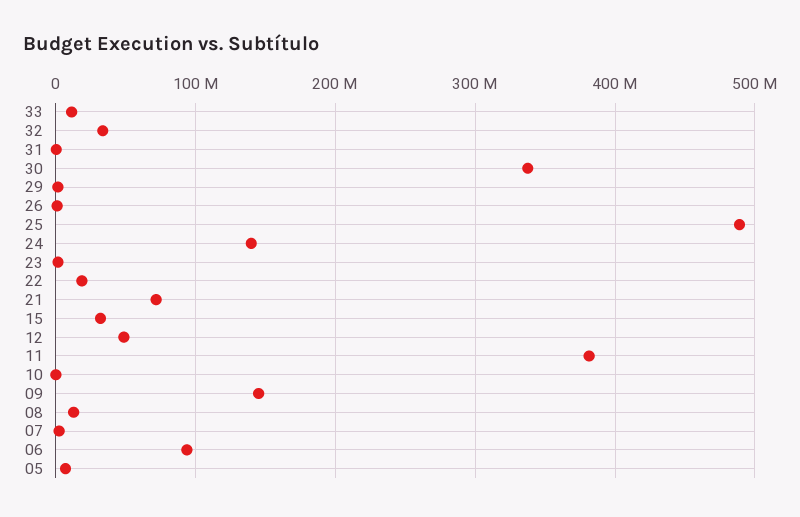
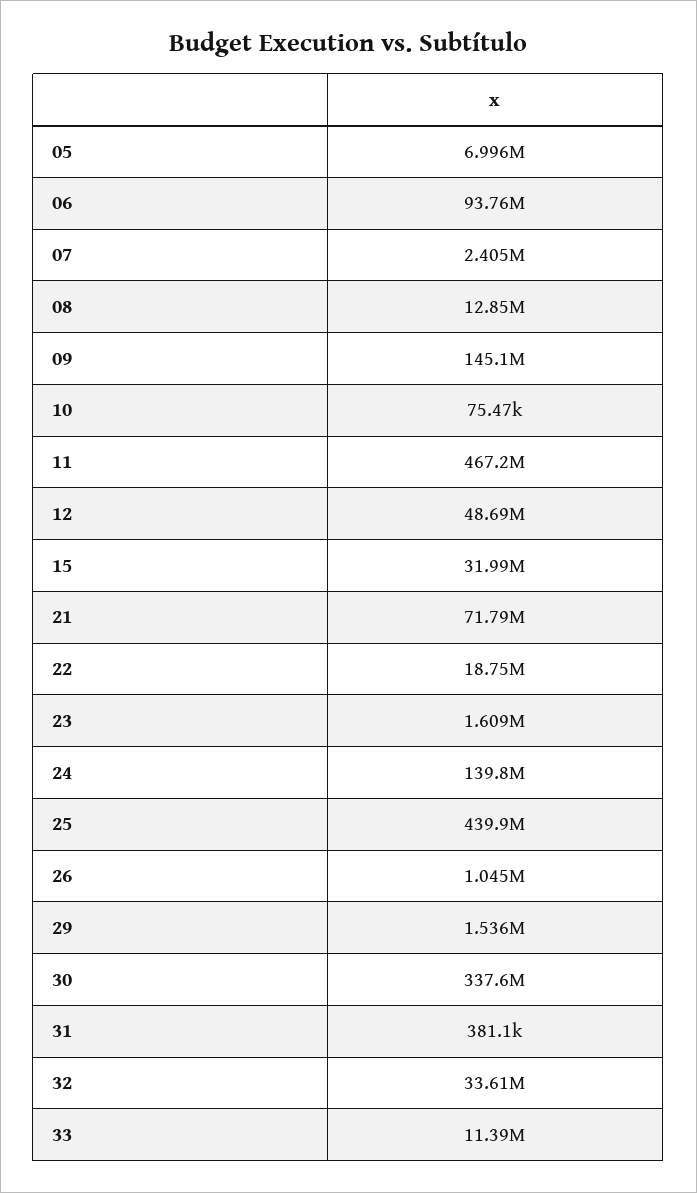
25: 490000000 -> 439900000
11: 380000000 -> 467200000

